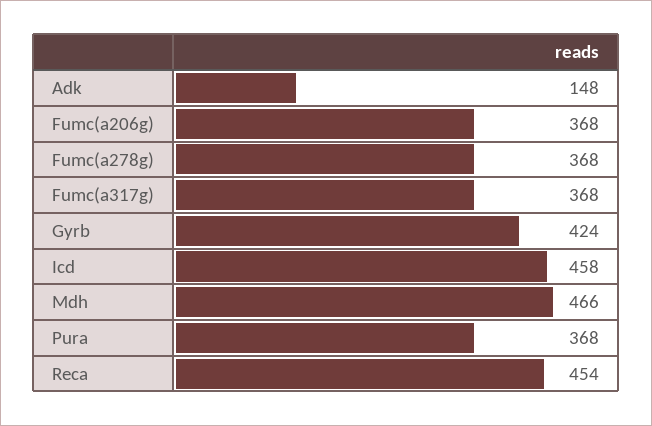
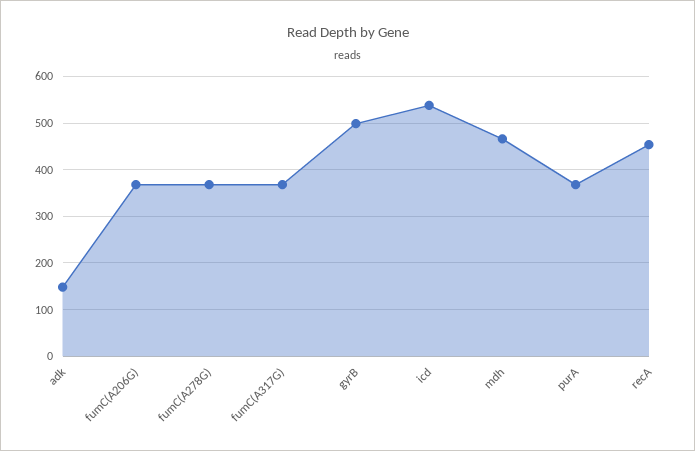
Gyrb: 424 -> 500
Icd: 458 -> 540

